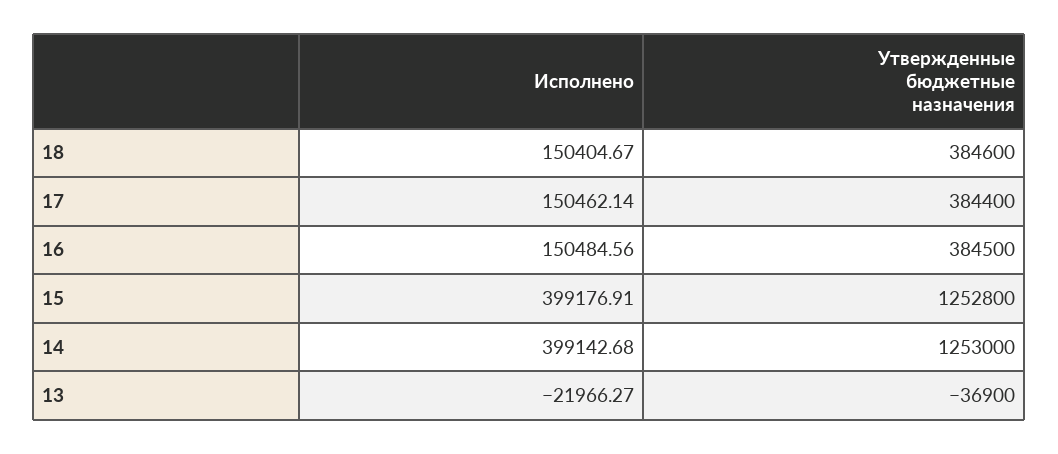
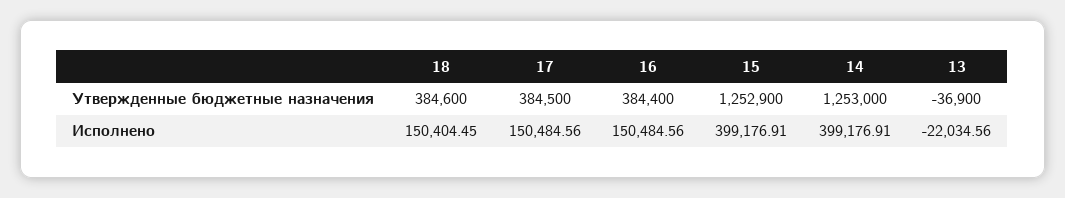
Исполнено, 18: 150404.67 -> 150404.45
Исполнено, 17: 150462.14 -> 150484.56
Утвержденные бюджетные назначения, 17: 384400 -> 384500
Утвержденные бюджетные назначения, 16: 384500 -> 384400
Утвержденные бюджетные назначения, 15: 1252800 -> 1252900
Исполнено, 14: 399142.68 -> 399176.91
Исполнено, 13: -21966.27 -> -22034.56

